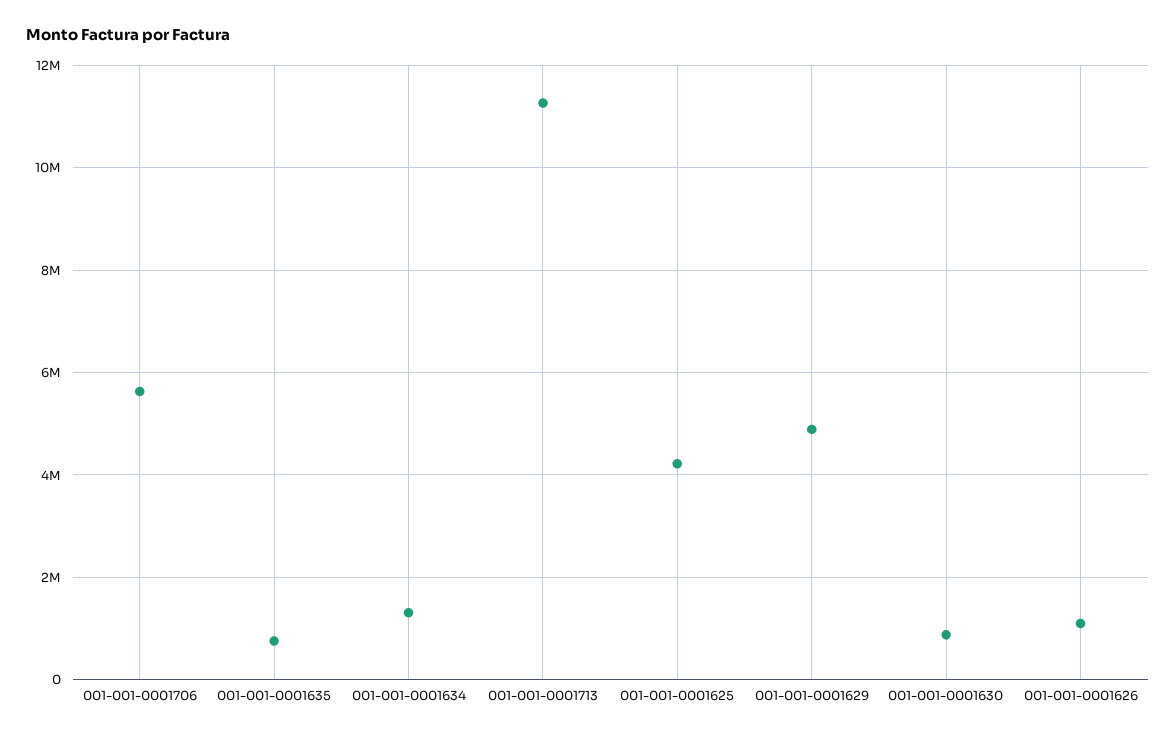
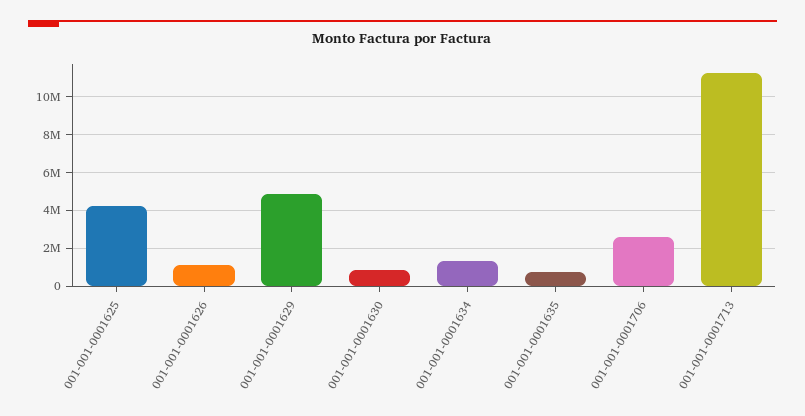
001-001-0001706: 5600000 -> 2500000

